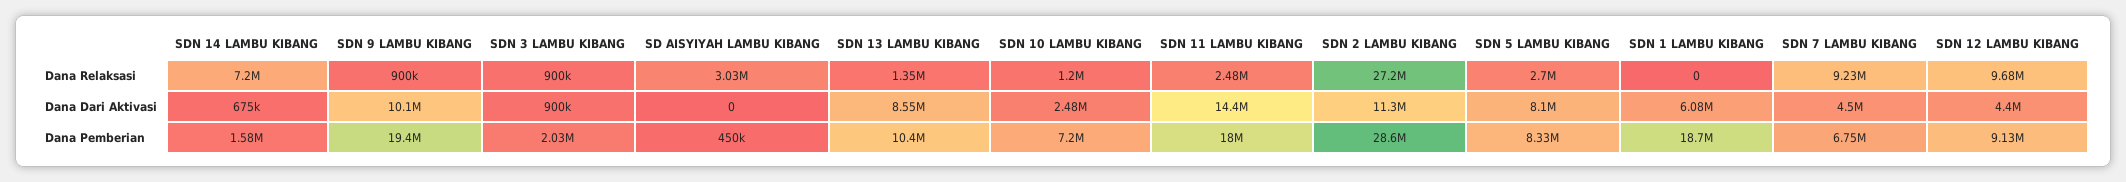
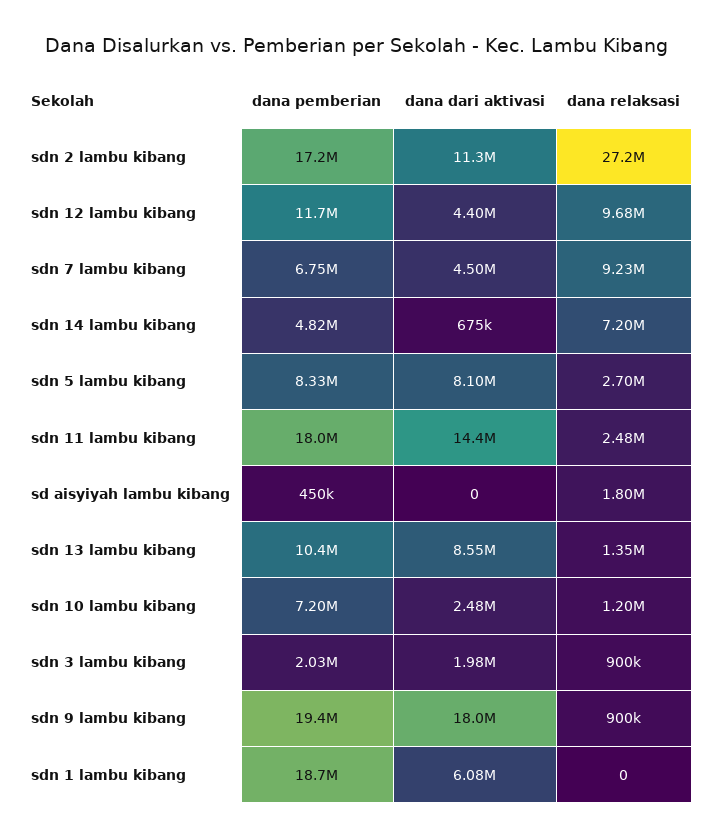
SD AISYIYAH LAMBU KIBANG, Dana Relaksasi: 3030000 -> 1800000
SDN 9 LAMBU KIBANG, Dana Dari Aktivasi: 10100000 -> 18000000
SDN 3 LAMBU KIBANG, Dana Dari Aktivasi: 900000 -> 1980000
SDN 14 LAMBU KIBANG, Dana Pemberian: 1580000 -> 4820000
SDN 2 LAMBU KIBANG, Dana Pemberian: 28600000 -> 17200000
SDN 12 LAMBU KIBANG, Dana Pemberian: 9130000 -> 11700000

